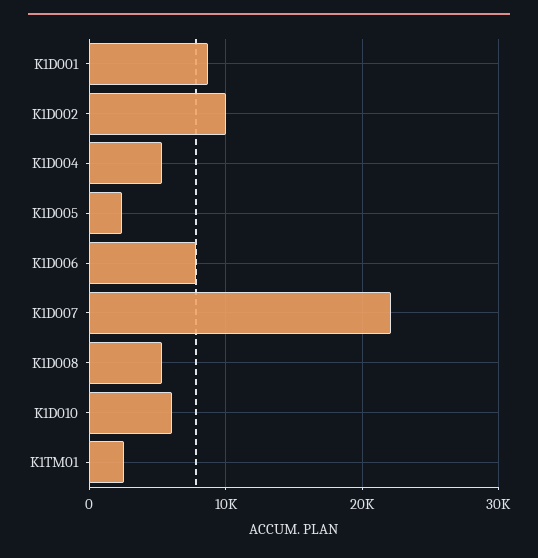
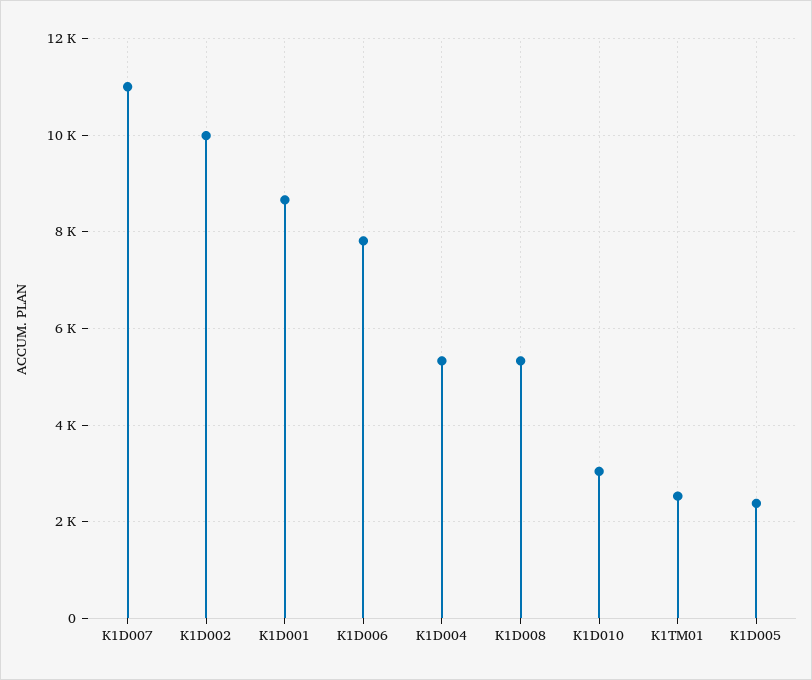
K1D007: 22000 -> 11000
K1D010: 6000 -> 3000

